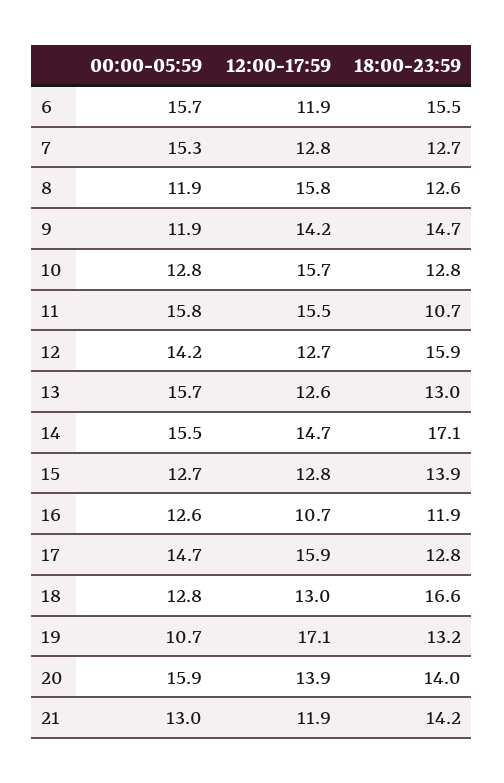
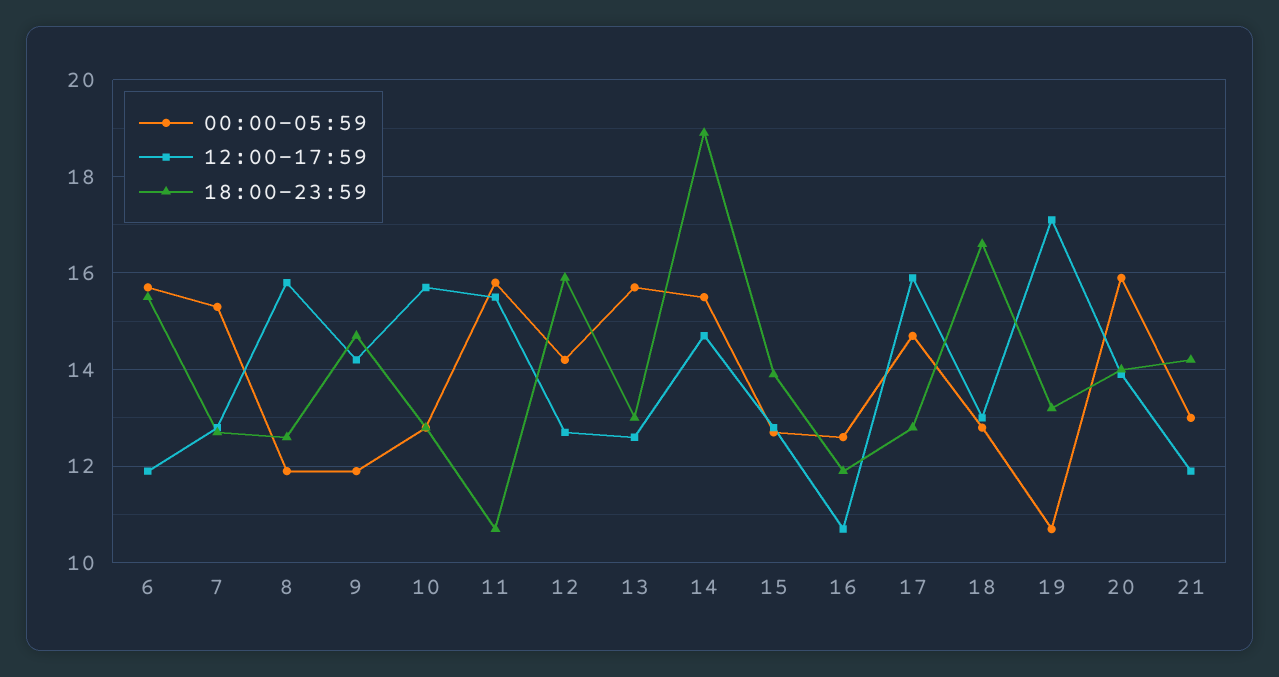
18:00-23:59, 14: 17.1 -> 19

